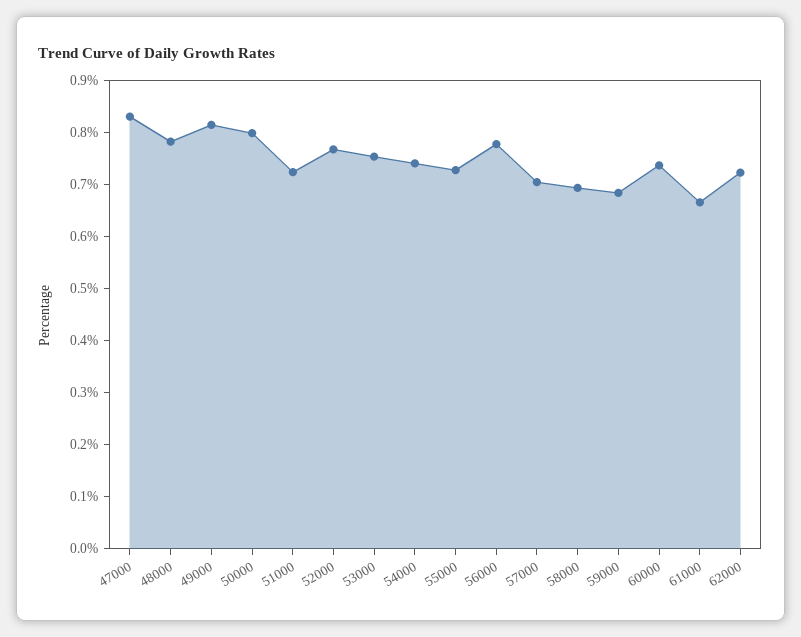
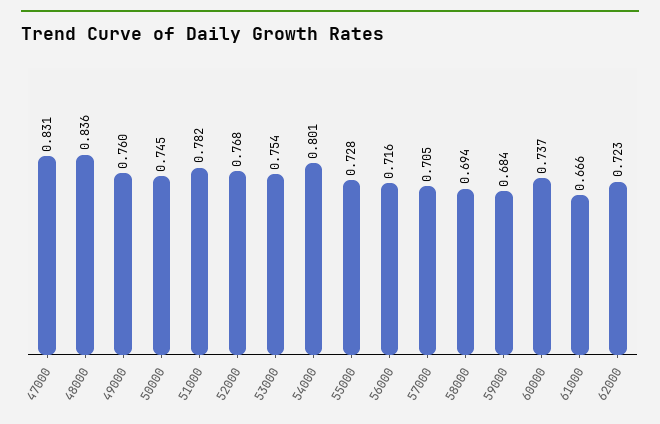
48000: 0.78 -> 0.836
49000: 0.82 -> 0.76
50000: 0.8 -> 0.745
51000: 0.72 -> 0.782
54000: 0.74 -> 0.801
56000: 0.78 -> 0.716

